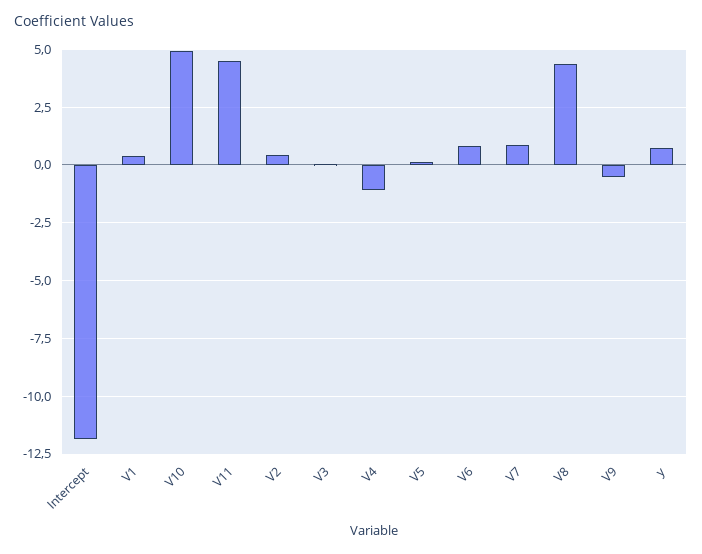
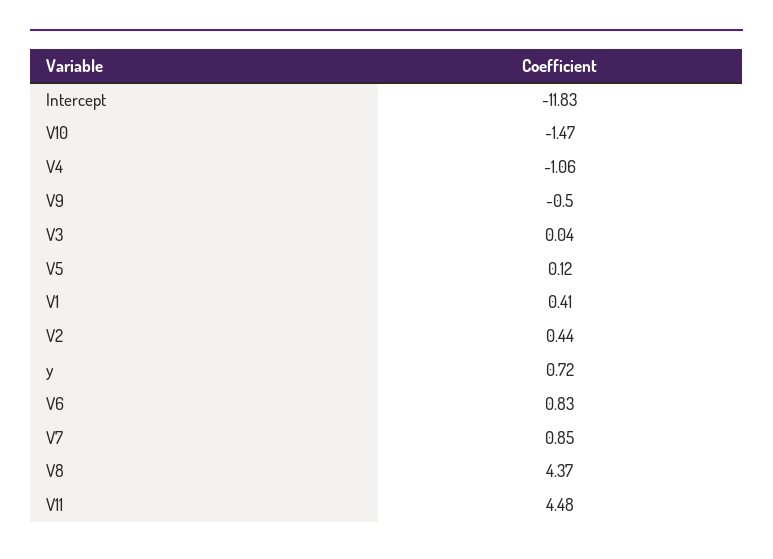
V10: 5 -> -1.47

